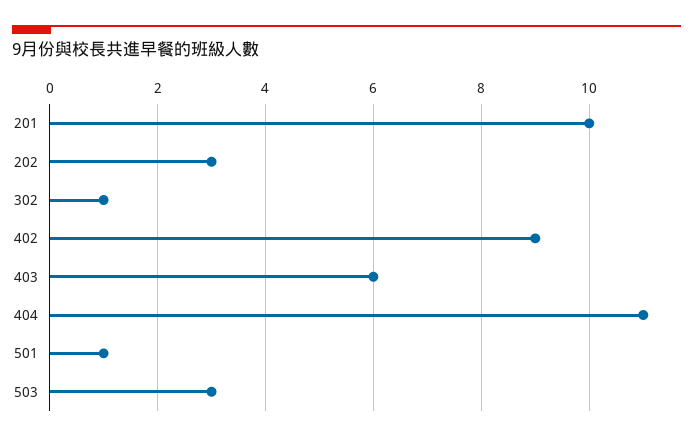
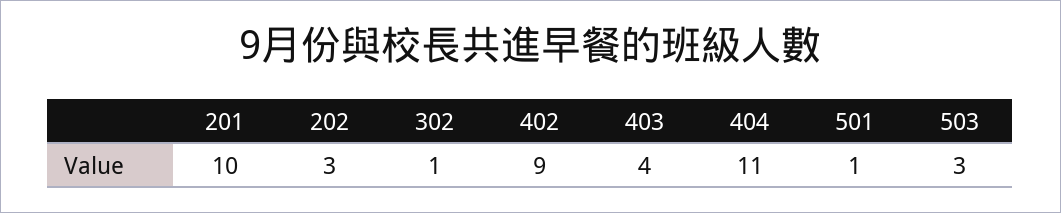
403: 6 -> 4

